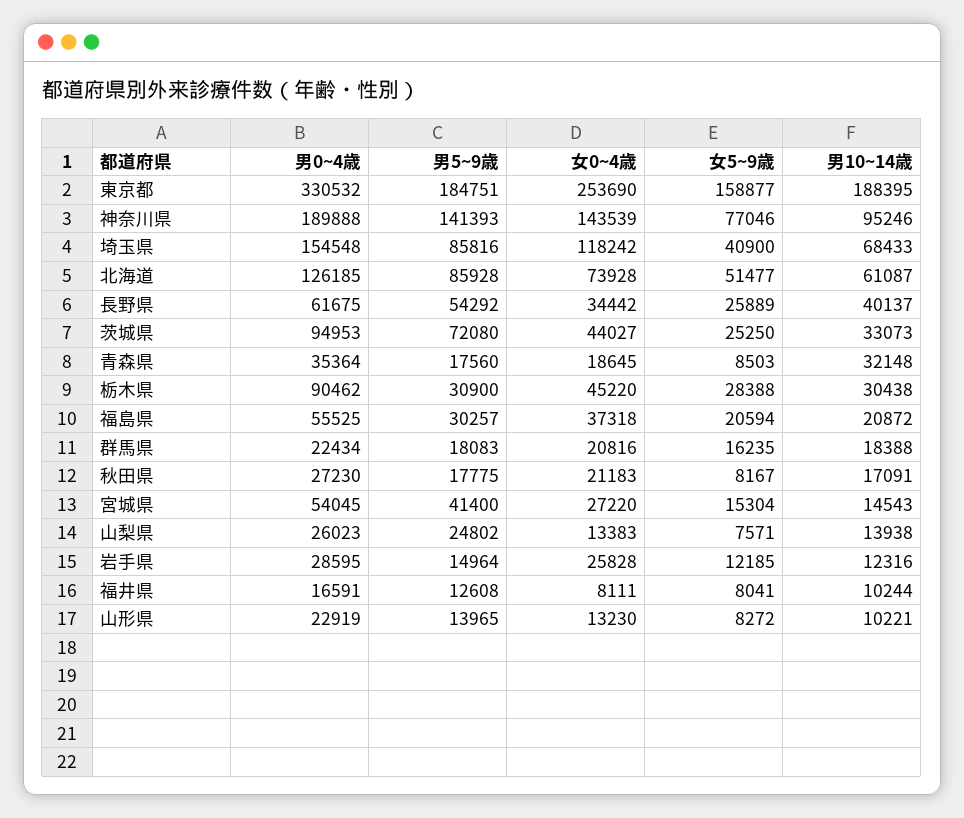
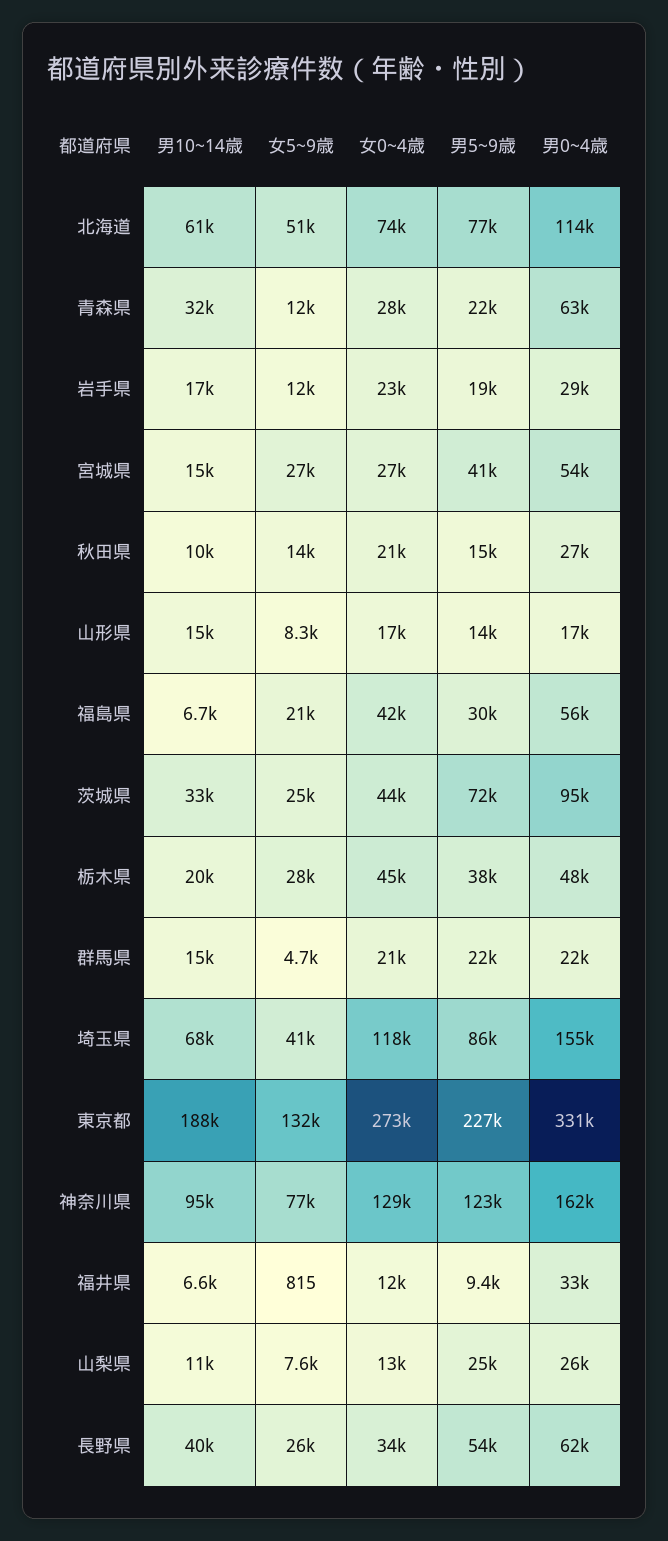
男5~9歳, 東京都: 184751 -> 227000
女0~4歳, 東京都: 253690 -> 273000
女5~9歳, 東京都: 158877 -> 132000
男0~4歳, 神奈川県: 189888 -> 162000
男5~9歳, 神奈川県: 141393 -> 123000
女0~4歳, 神奈川県: 143539 -> 129000
男0~4歳, 北海道: 126185 -> 114000
男5~9歳, 北海道: 85928 -> 77000
男0~4歳, 青森県: 35364 -> 63000
男5~9歳, 青森県: 17560 -> 22000
女0~4歳, 青森県: 18645 -> 28000
女5~9歳, 青森県: 8503 -> 12000
男0~4歳, 栃木県: 90462 -> 48000
男5~9歳, 栃木県: 30900 -> 38000
男10~14歳, 栃木県: 30438 -> 20000
女0~4歳, 福島県: 37318 -> 42000
男10~14歳, 福島県: 20872 -> 6700
男5~9歳, 群馬県: 18083 -> 22000
女5~9歳, 群馬県: 16235 -> 4700
男10~14歳, 群馬県: 18388 -> 15000
男5~9歳, 秋田県: 17775 -> 15000
女5~9歳, 秋田県: 8167 -> 14000
男10~14歳, 秋田県: 17091 -> 10000
女5~9歳, 宮城県: 15304 -> 27000
男10~14歳, 山梨県: 13938 -> 11000
男5~9歳, 岩手県: 14964 -> 19000
女0~4歳, 岩手県: 25828 -> 23000
男10~14歳, 岩手県: 12316 -> 17000
男0~4歳, 福井県: 16591 -> 33000
男5~9歳, 福井県: 12608 -> 9400
女0~4歳, 福井県: 8111 -> 12000
女5~9歳, 福井県: 8041 -> 815
男10~14歳, 福井県: 10244 -> 6600
男0~4歳, 山形県: 22919 -> 17000
女0~4歳, 山形県: 13230 -> 17000
男10~14歳, 山形県: 10221 -> 15000

